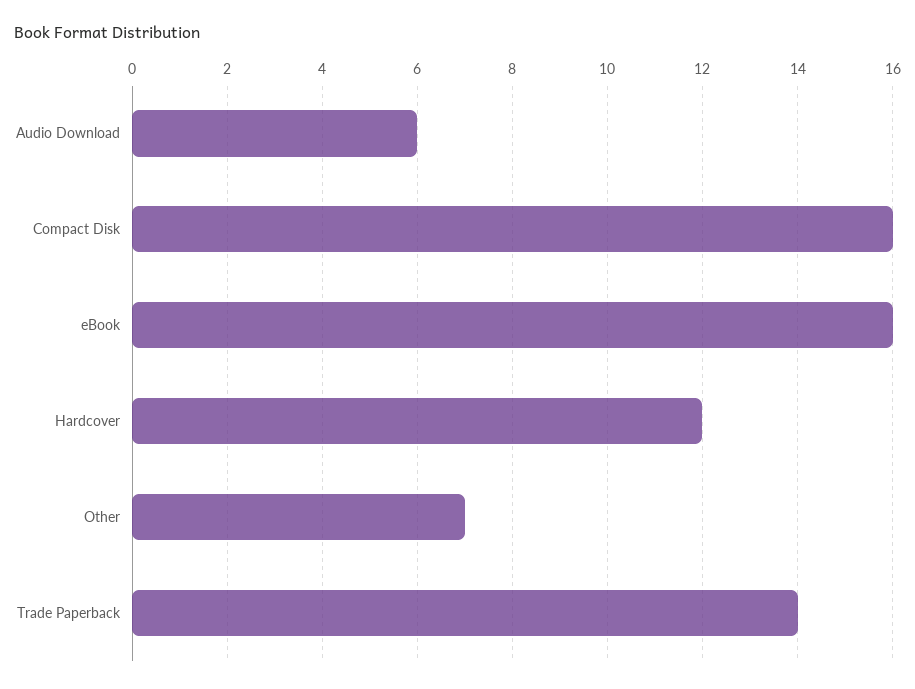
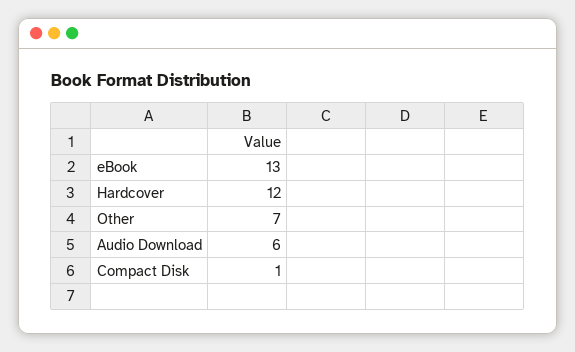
Compact Disk: 16 -> 1
eBook: 16 -> 13
Trade Paperback: 14 -> none

